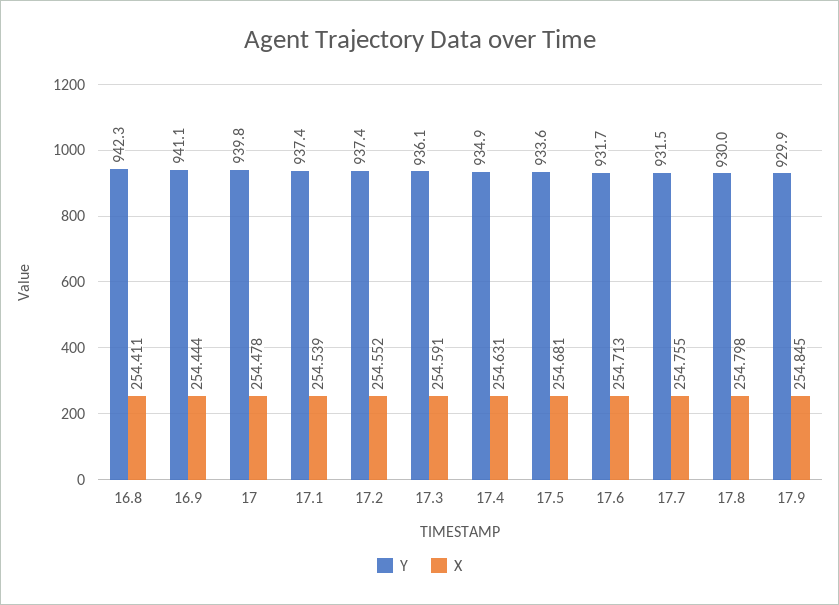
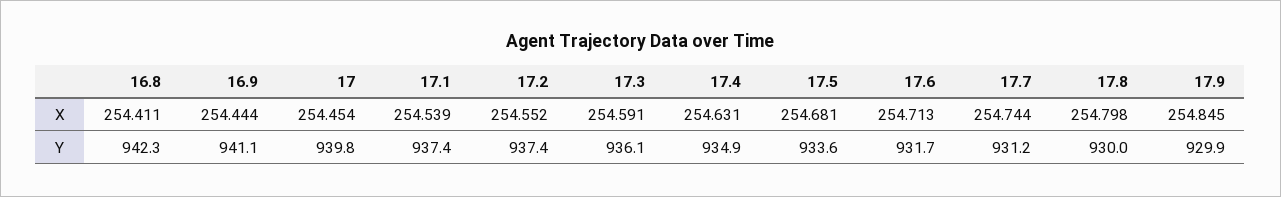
X, 17: 254.478 -> 254.454
Y, 17.7: 931.5 -> 931.2
X, 17.7: 254.755 -> 254.744

